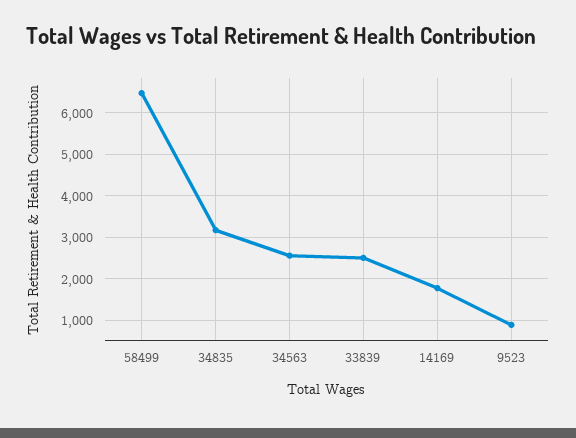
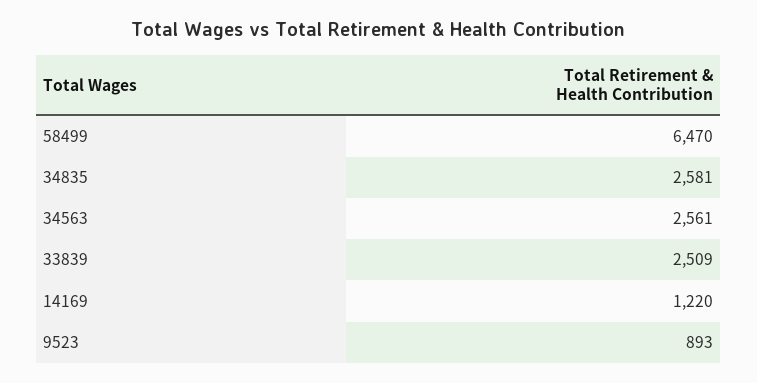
34835: 3200 -> 2581
14169: 1800 -> 1220

